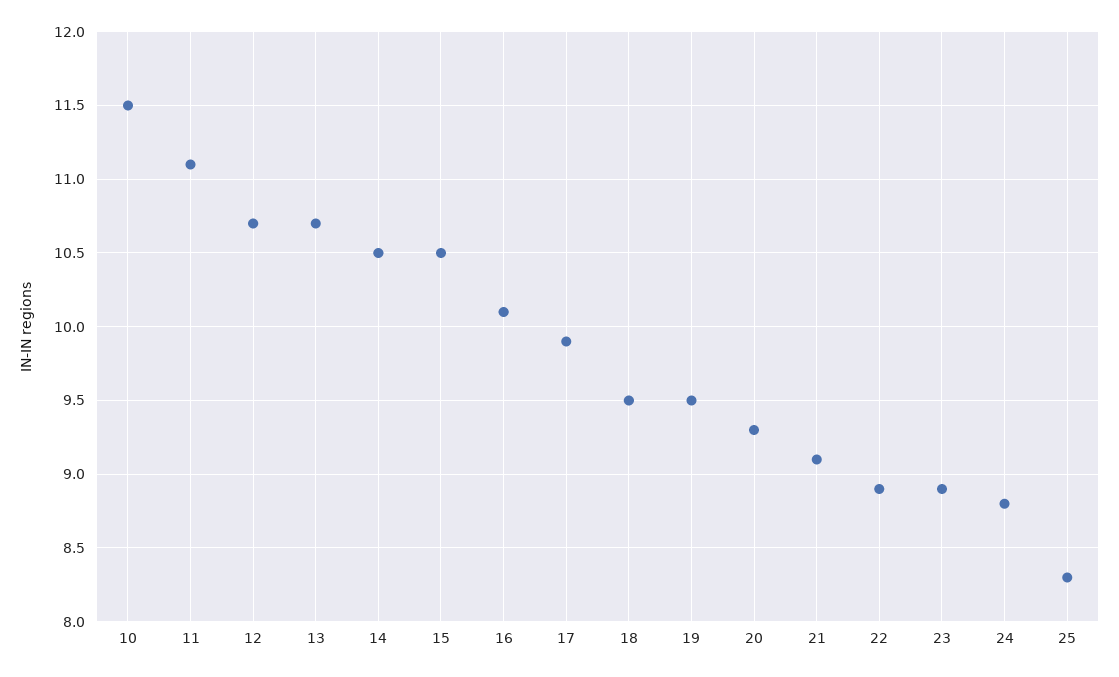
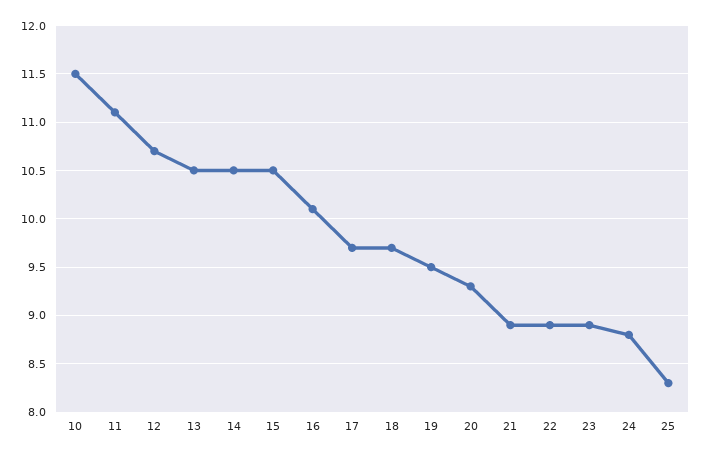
13: 10.7 -> 10.5
17: 9.9 -> 9.7
18: 9.5 -> 9.7
21: 9.1 -> 8.9

